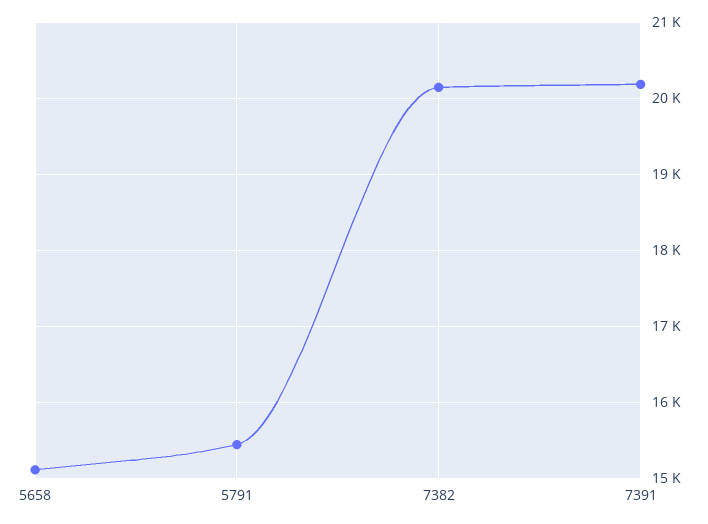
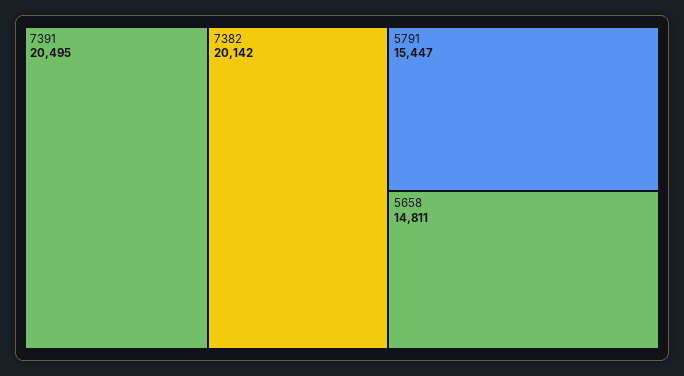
5658: 15100 -> 14811
7391: 20200 -> 20495

